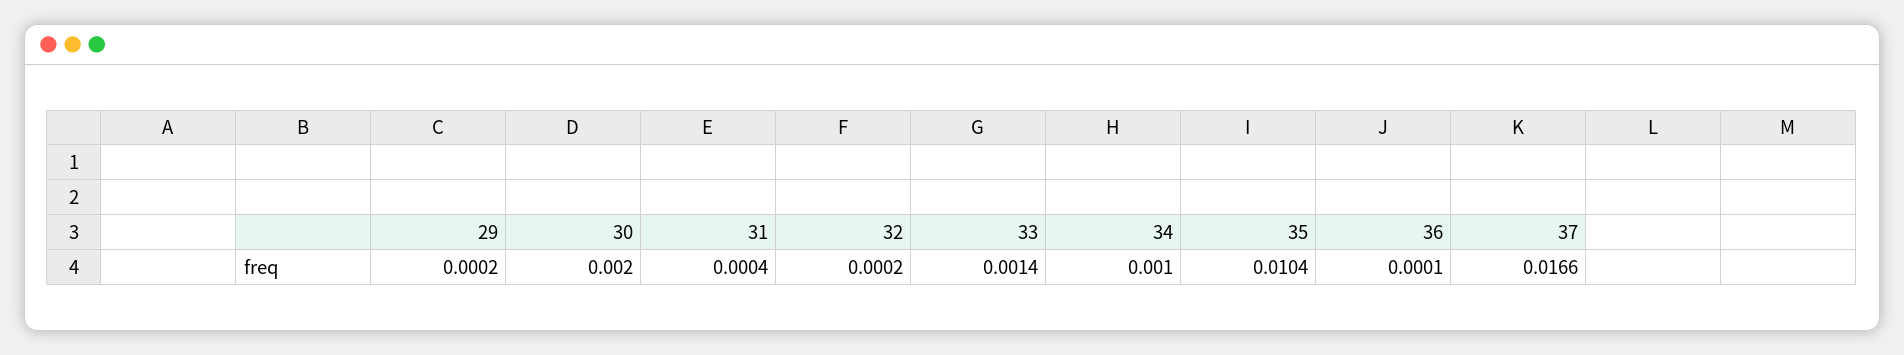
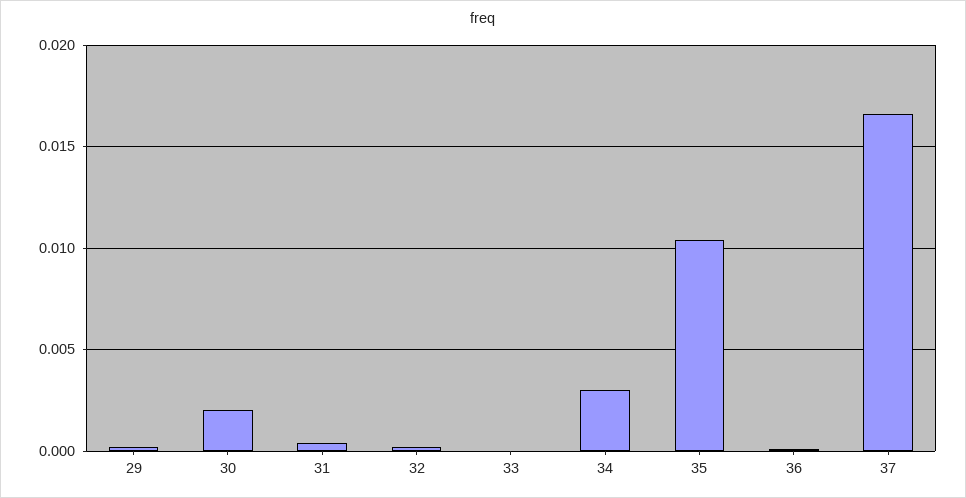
33: 0.0014 -> 0
34: 0.001 -> 0.003

